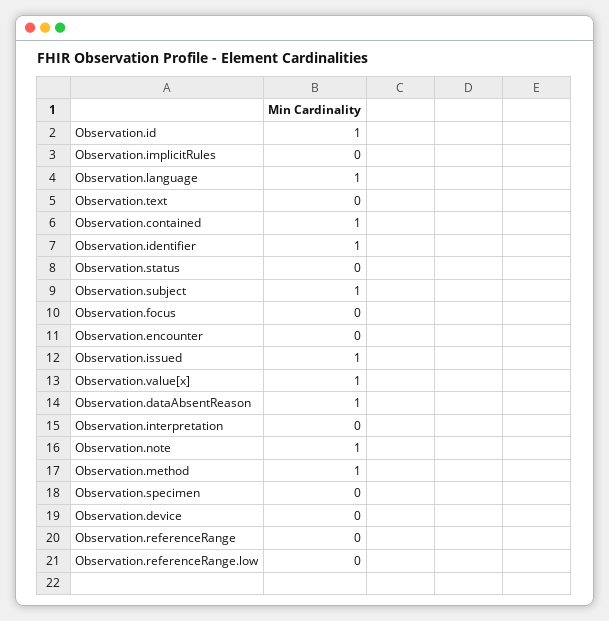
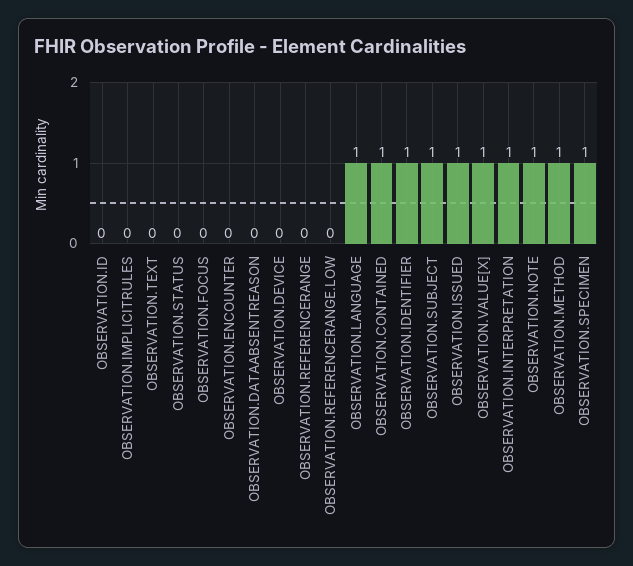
Observation.id: 1 -> 0
Observation.dataAbsentReason: 1 -> 0
Observation.interpretation: 0 -> 1
Observation.specimen: 0 -> 1

